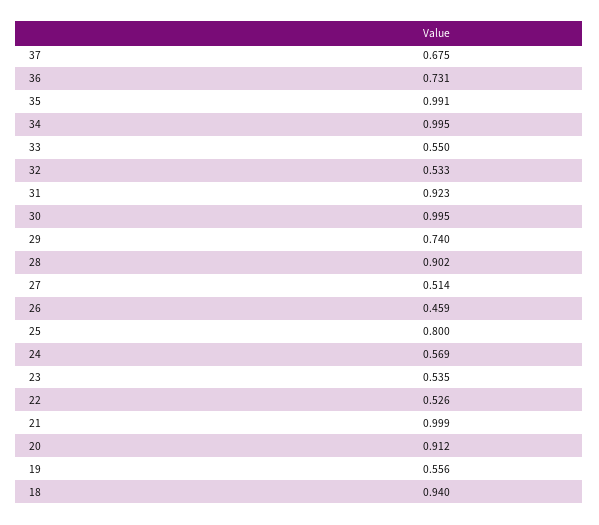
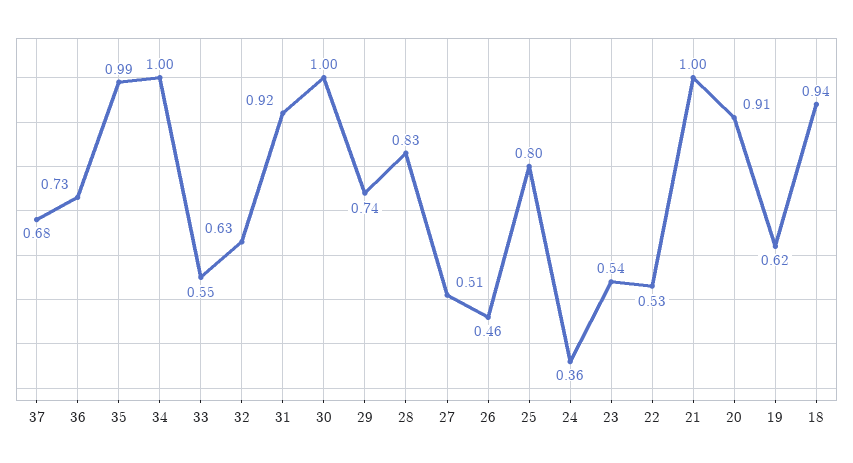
32: 0.533 -> 0.63
28: 0.902 -> 0.83
24: 0.569 -> 0.36
19: 0.556 -> 0.62

